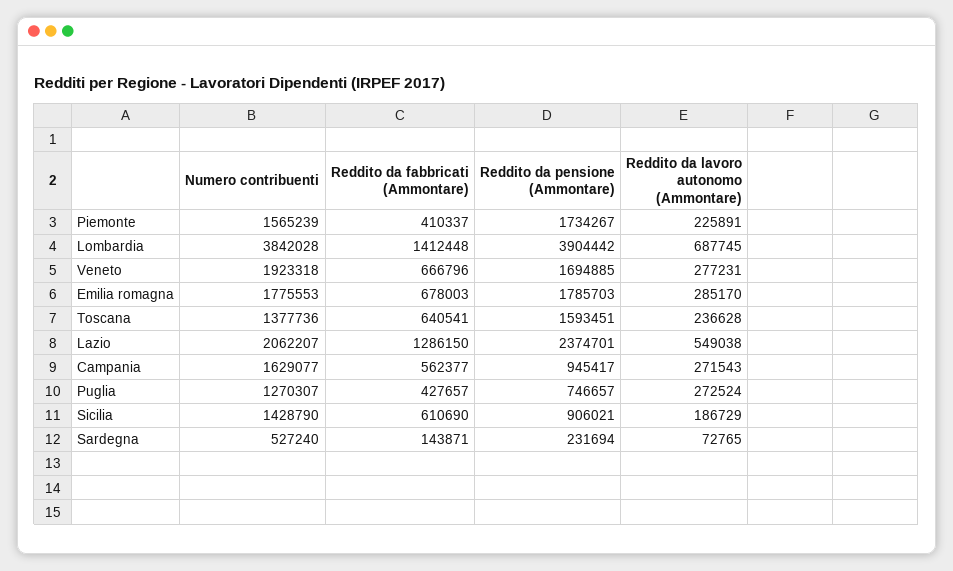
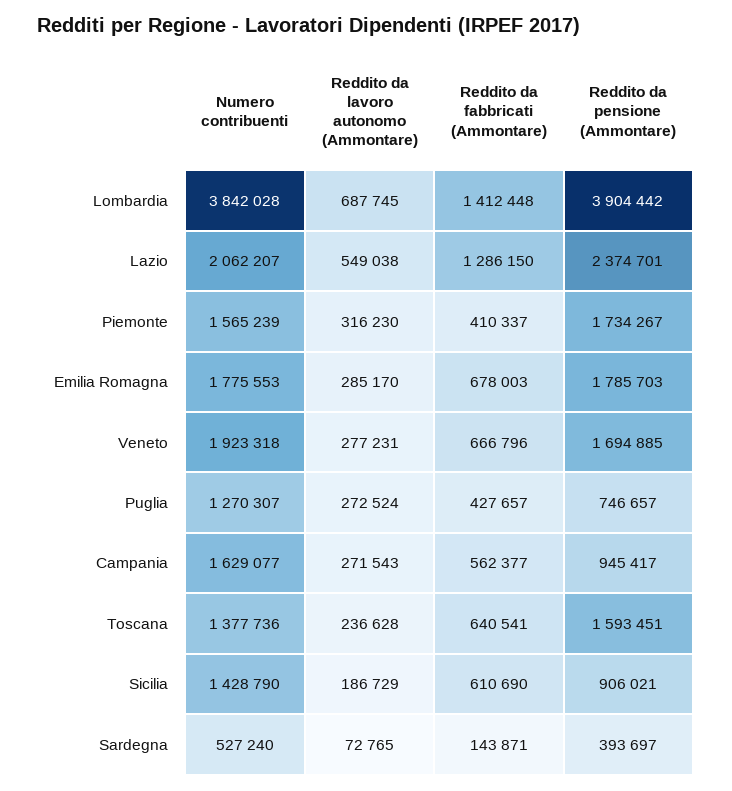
Reddito da lavoro autonomo (Ammontare), Piemonte: 225891 -> 316230
Reddito da pensione (Ammontare), Sardegna: 231694 -> 393697

